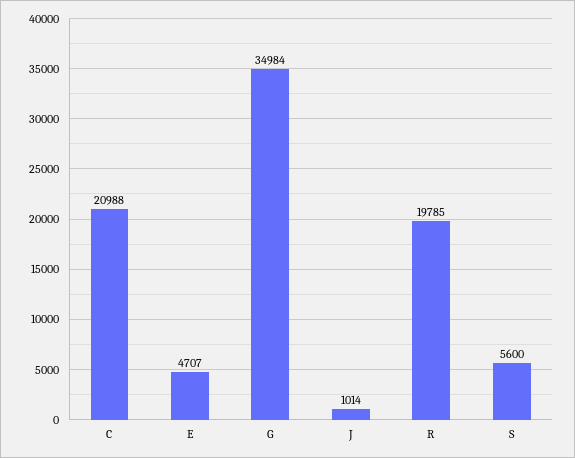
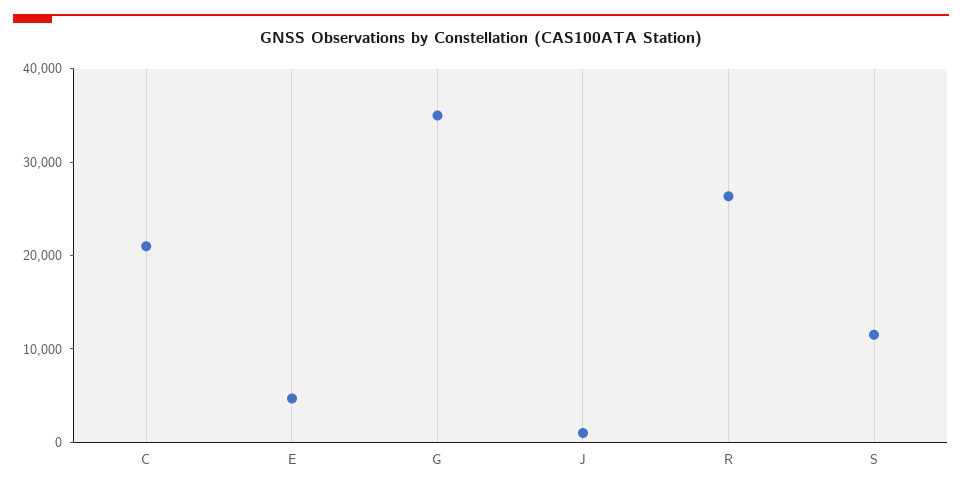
R: 19785 -> 26000
S: 5600 -> 12000

